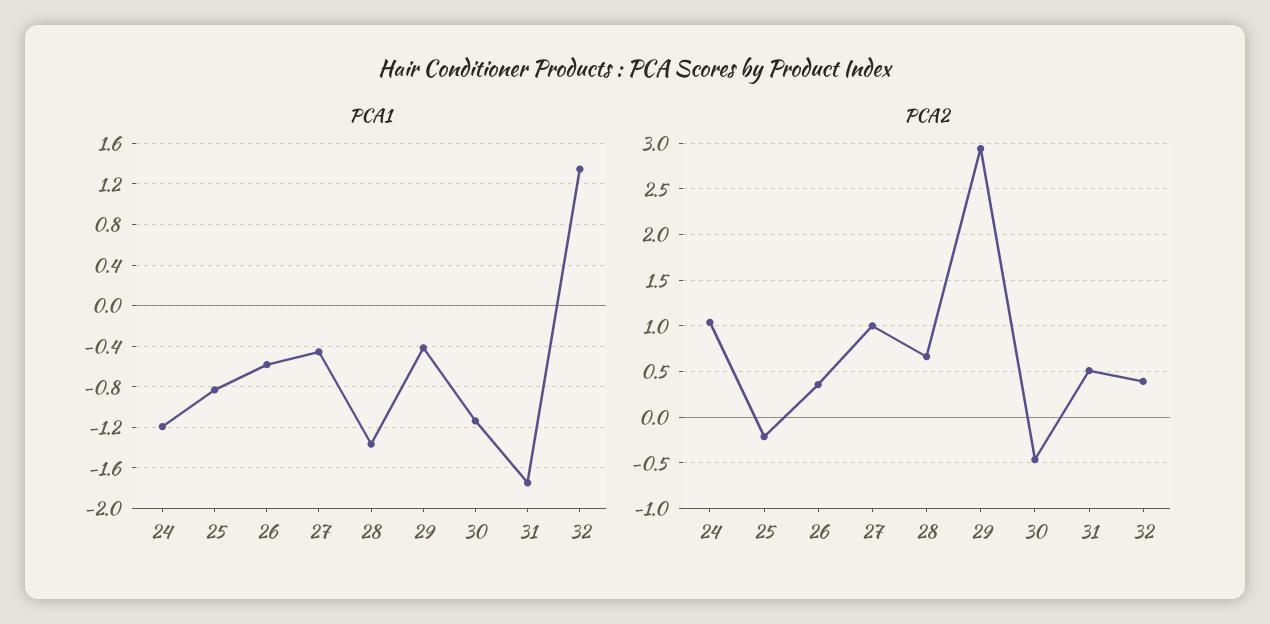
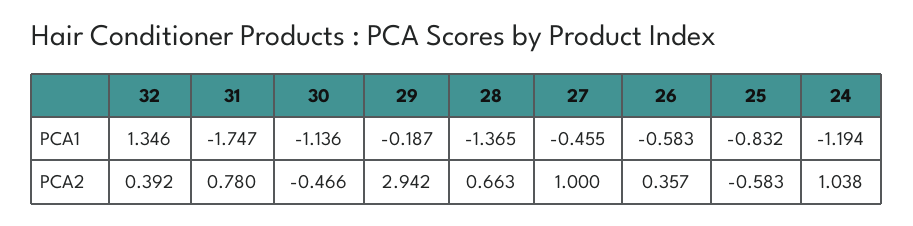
PCA1, 29: -0.4 -> -0.187
PCA2, 25: -0.2 -> -0.583
PCA2, 31: 0.5 -> 0.78

